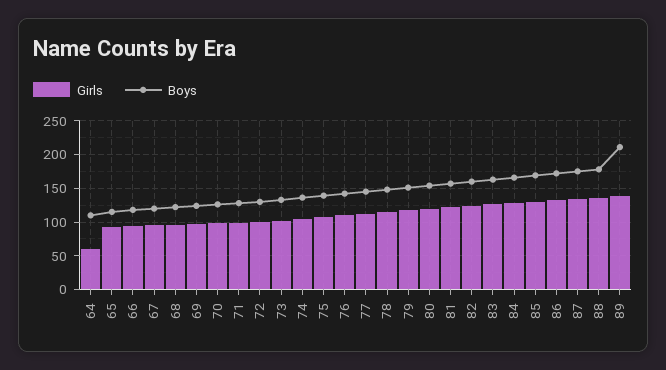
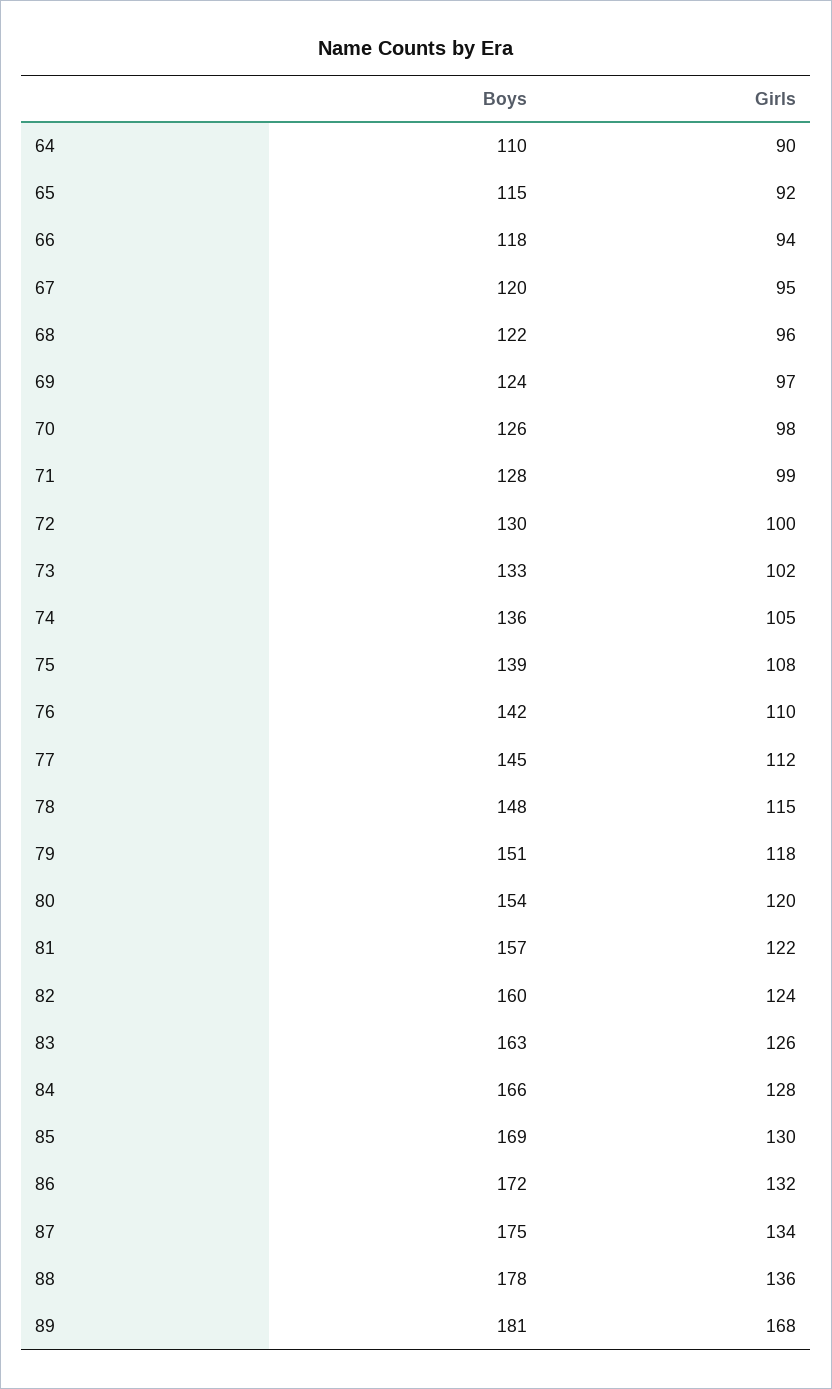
Girls, 64: 60 -> 90
Girls, 89: 140 -> 168
Boys, 89: 210 -> 181

